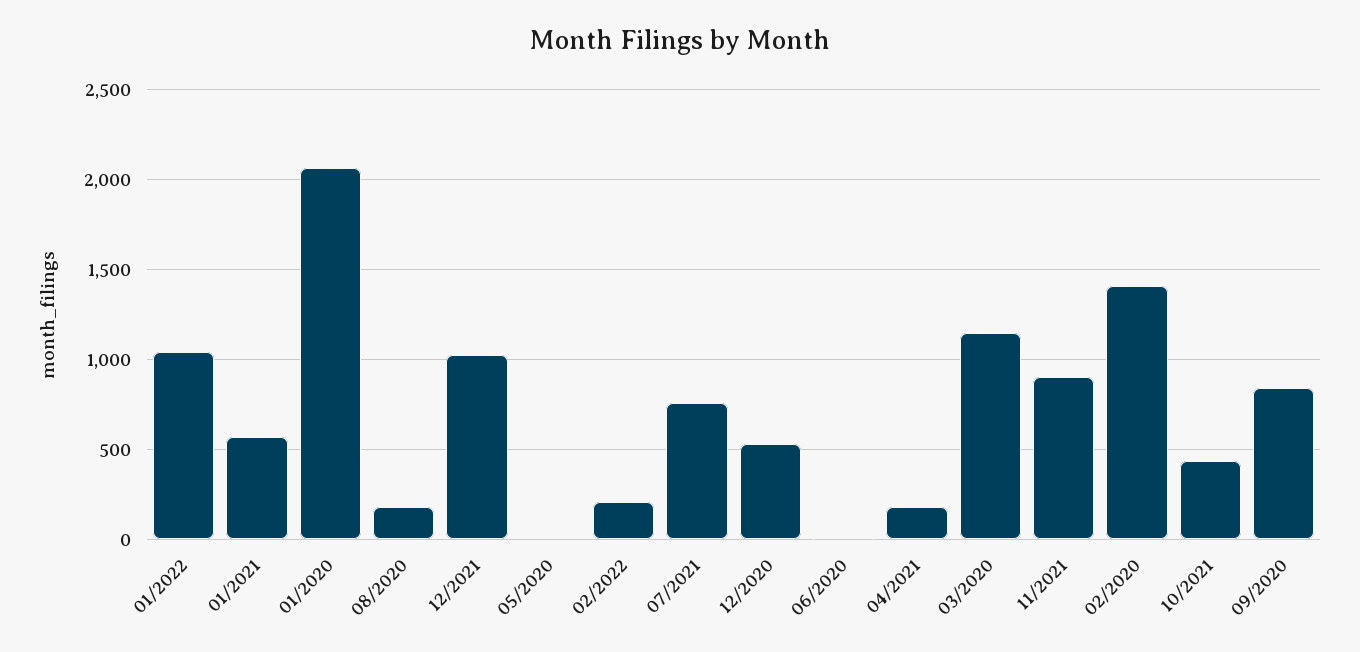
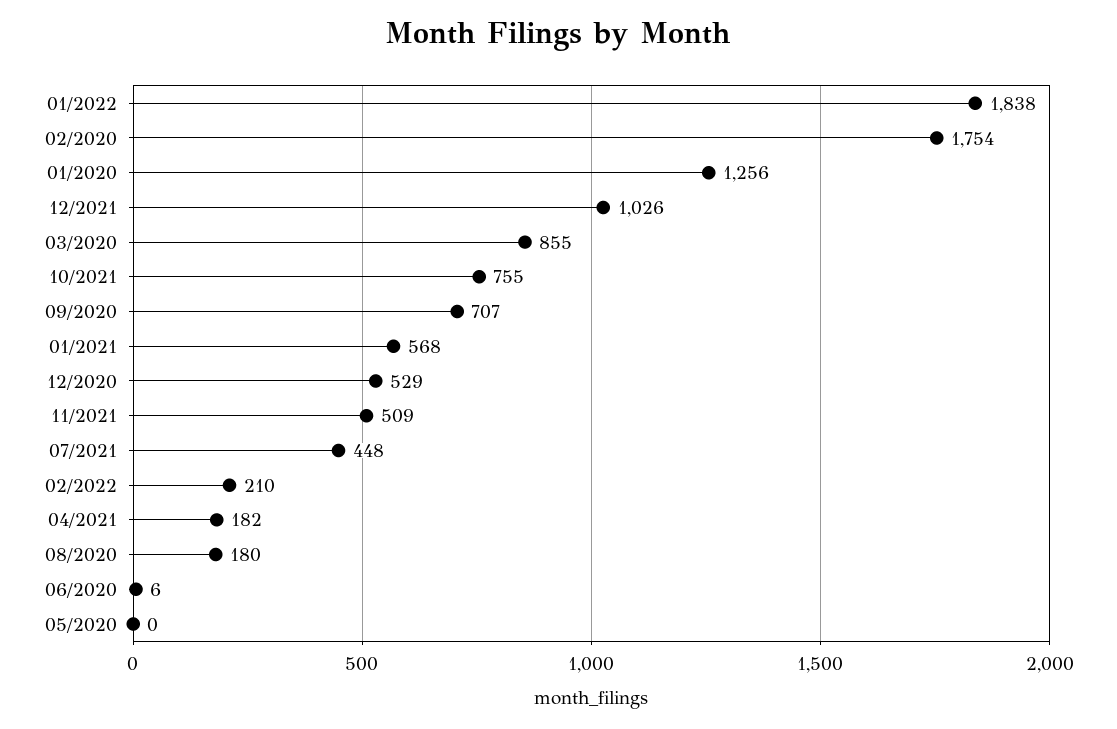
01/2022: 1050 -> 1838
01/2020: 2050 -> 1256
07/2021: 750 -> 448
03/2020: 1150 -> 855
11/2021: 900 -> 509
02/2020: 1400 -> 1754
10/2021: 450 -> 755
09/2020: 850 -> 707

